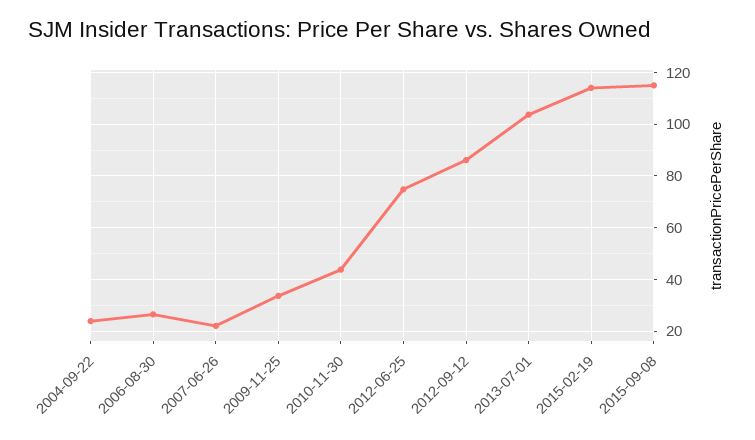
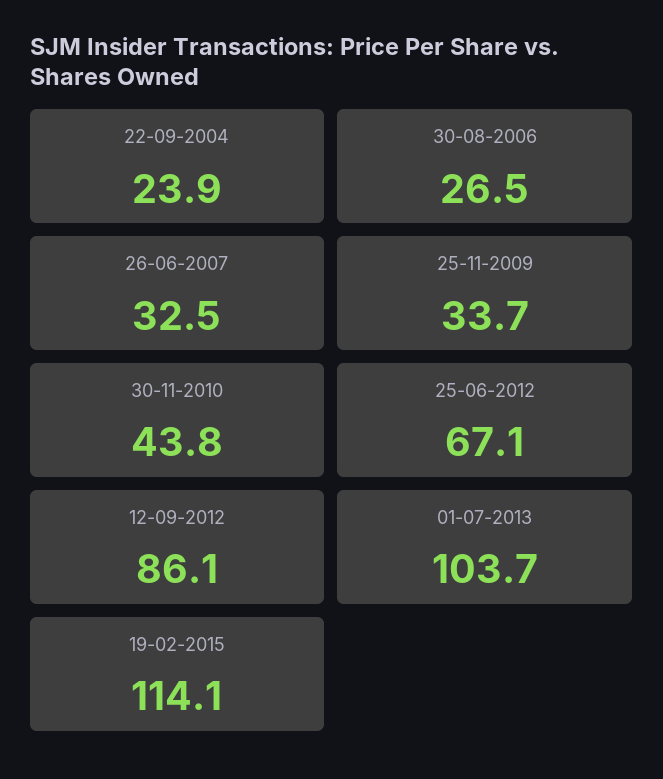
2007-06-26: 22.5 -> 32.5
2012-06-25: 75 -> 67.1
2015-09-08: 115 -> none

